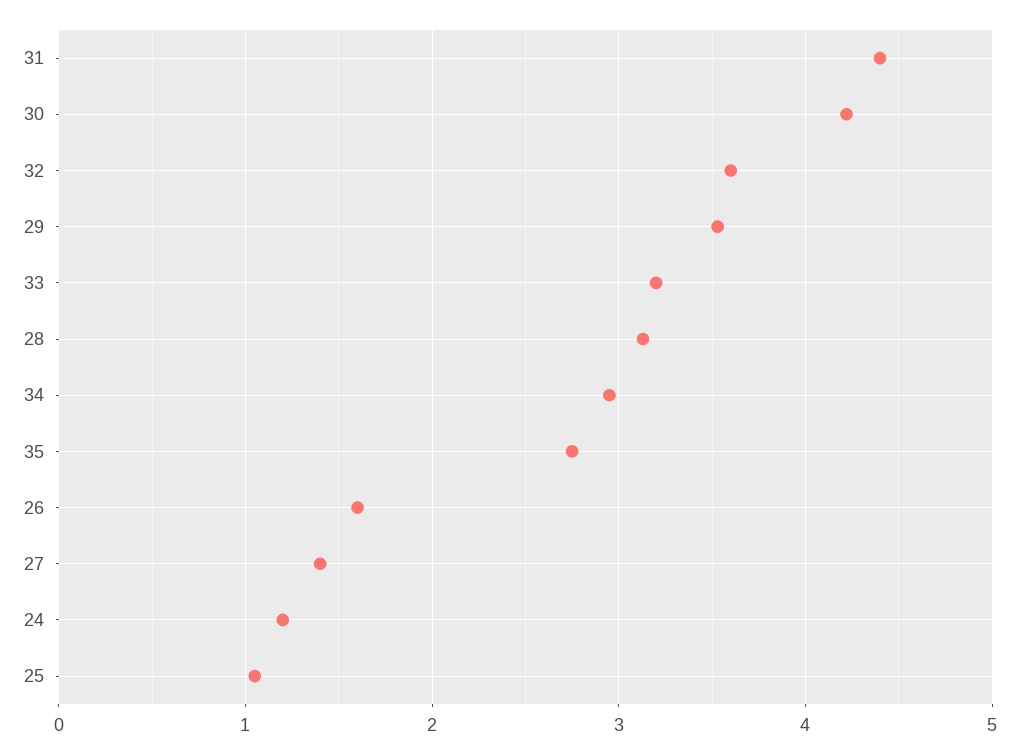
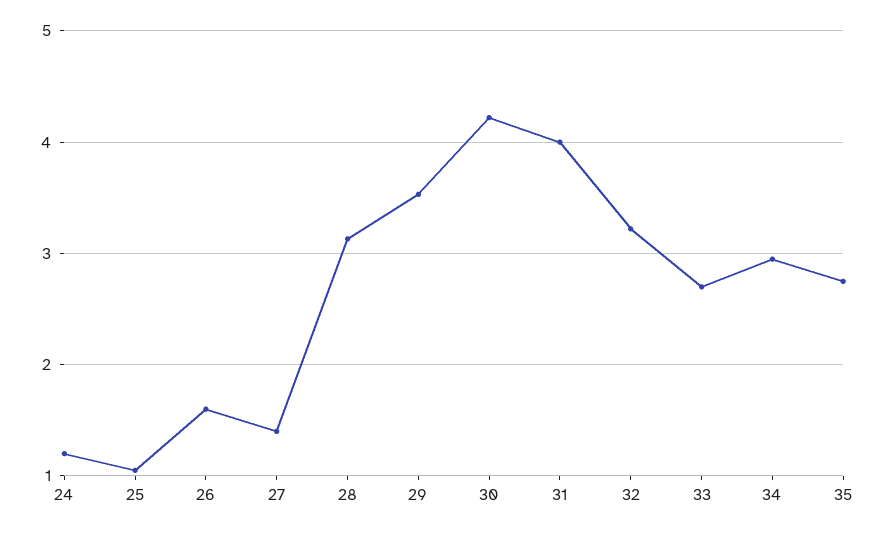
31: 4.4 -> 4
32: 3.6 -> 3.2
33: 3.2 -> 2.7

